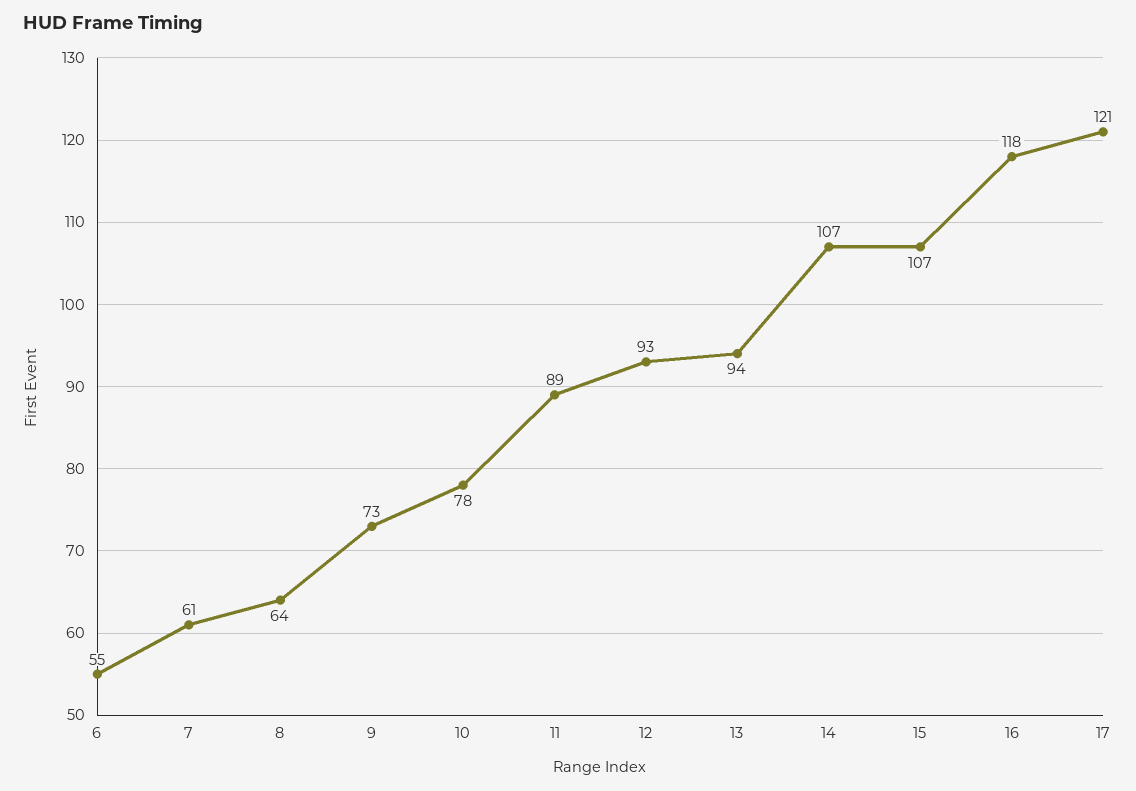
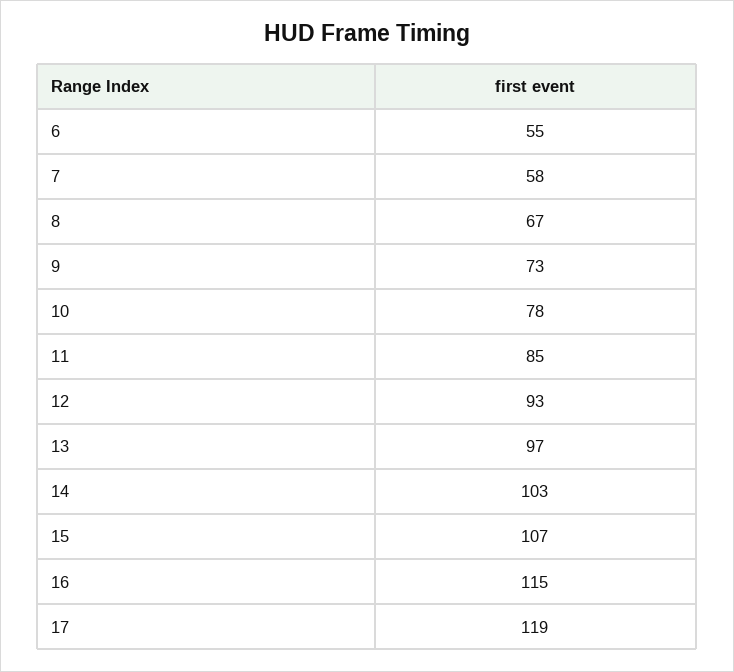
7: 61 -> 58
8: 64 -> 67
11: 89 -> 85
13: 94 -> 97
14: 107 -> 103
16: 118 -> 115
17: 121 -> 119

